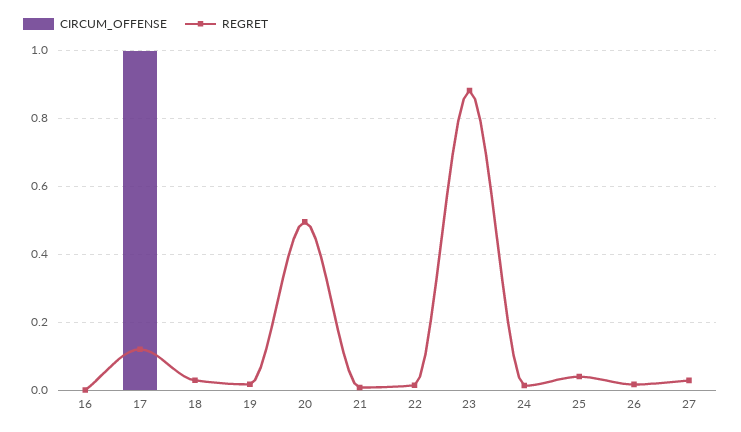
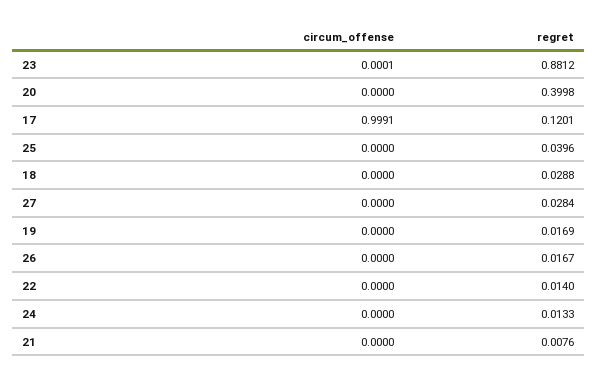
CIRCUM_OFFENSE, 16: 0 -> none
REGRET, 16: 0 -> none
REGRET, 20: 0.5 -> 0.3998

